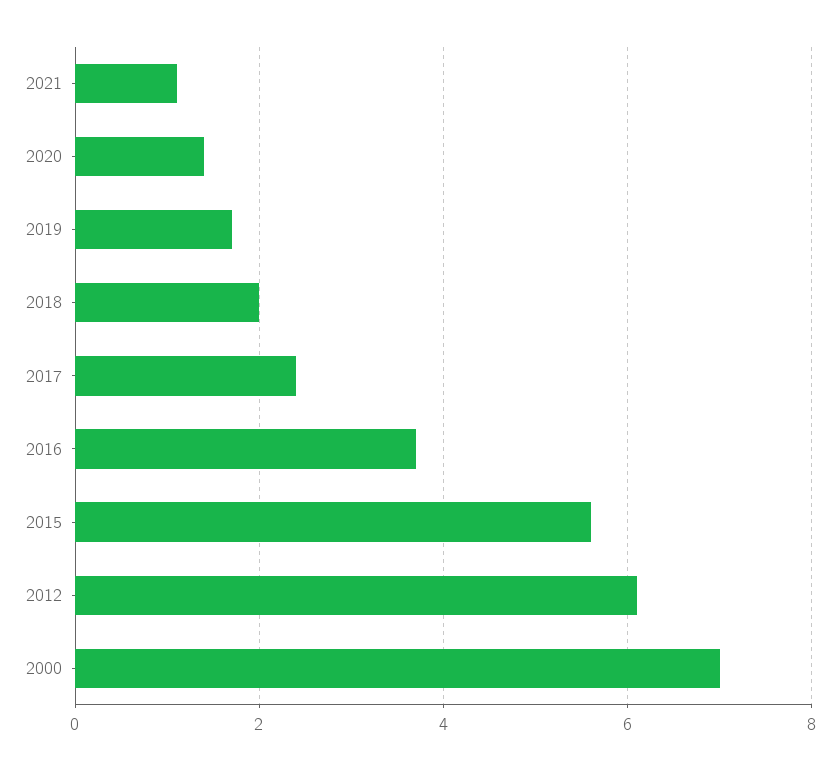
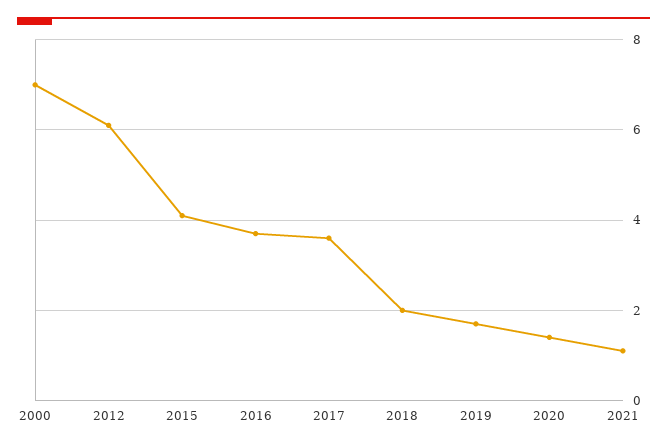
2017: 2.5 -> 3.5
2015: 5.5 -> 4

